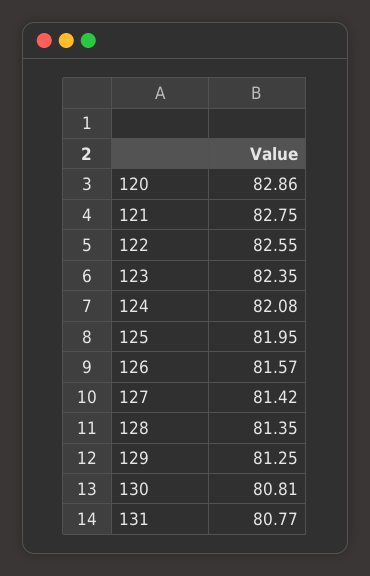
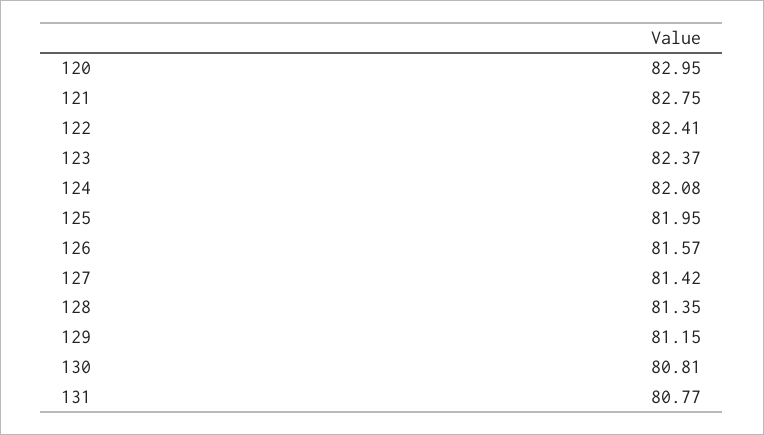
120: 82.86 -> 82.95
122: 82.55 -> 82.41
123: 82.35 -> 82.37
129: 81.25 -> 81.15

